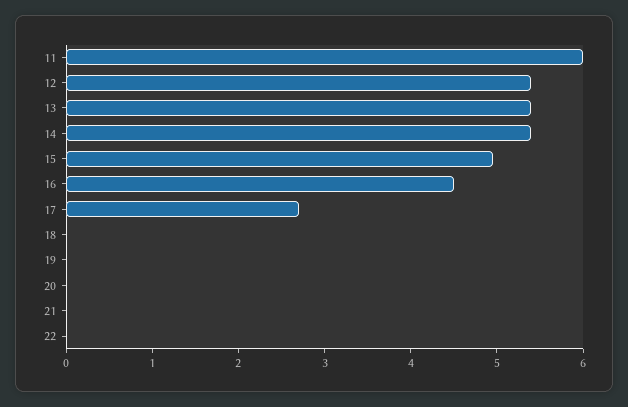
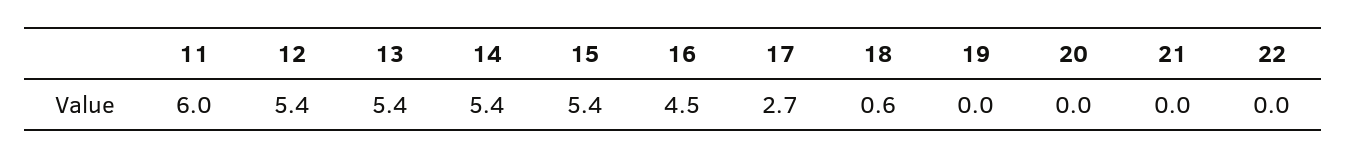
15: 5 -> 5.4
18: 0 -> 0.6

